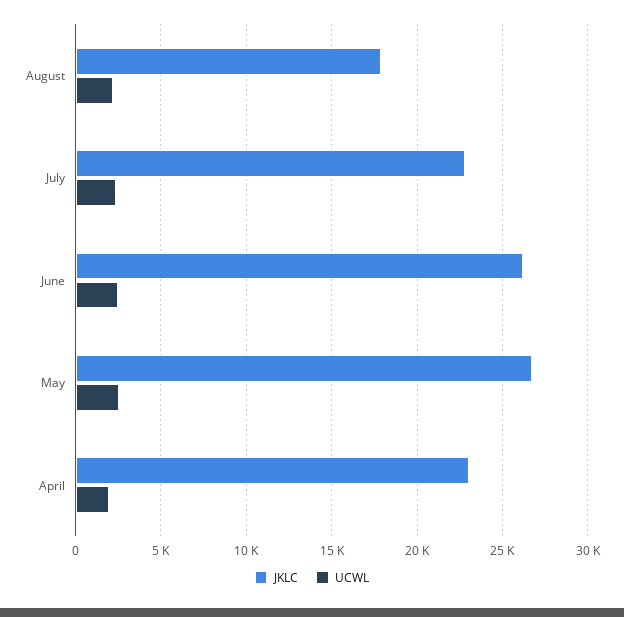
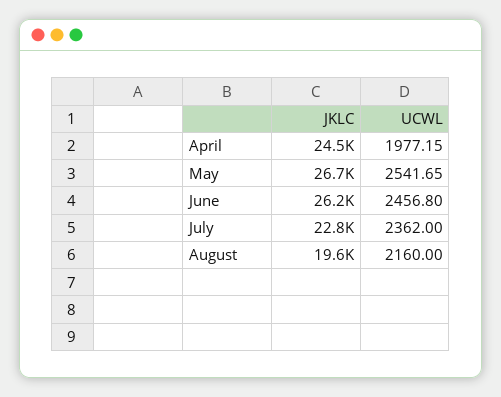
JKLC, August: 18000 -> 19600
JKLC, April: 23000 -> 24500

